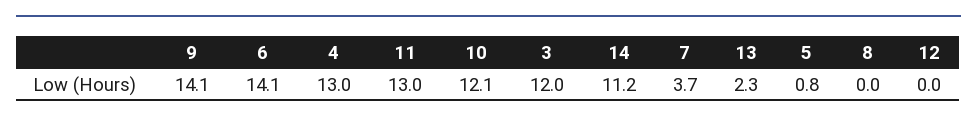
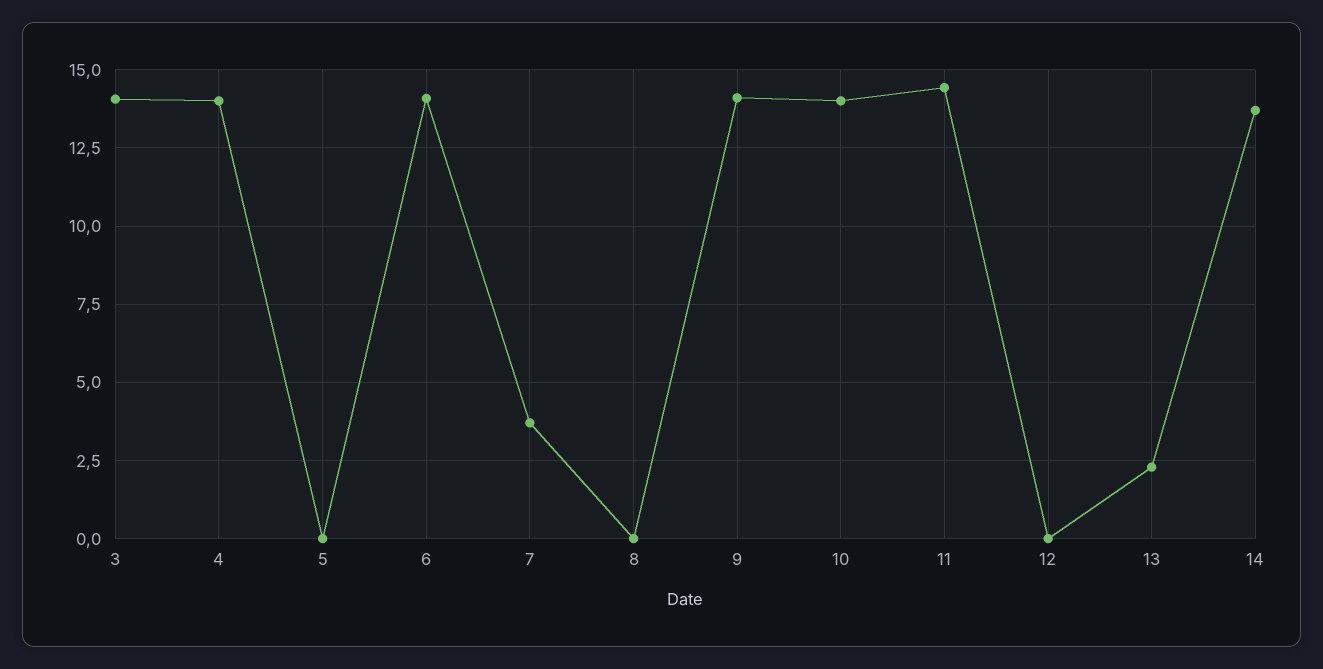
4: 13 -> 14
11: 13 -> 14.5
10: 12.1 -> 14
3: 12 -> 14
14: 11.2 -> 13.75
5: 0.8 -> 0

